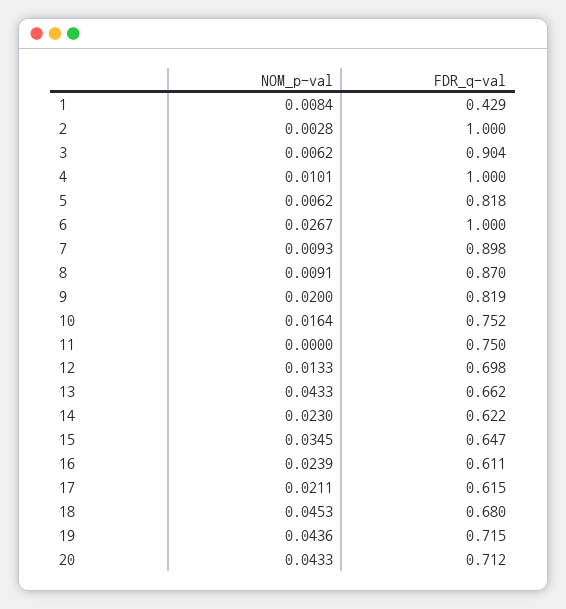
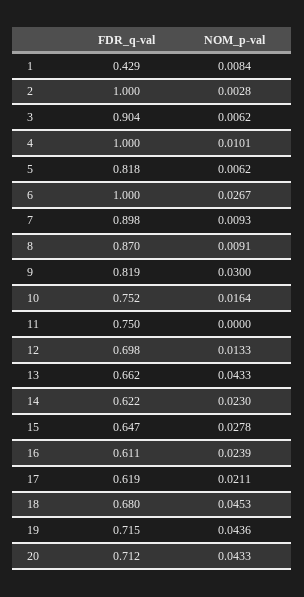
NOM_p-val, 9: 0.02 -> 0.03
NOM_p-val, 15: 0.0345 -> 0.0278
FDR_q-val, 17: 0.615 -> 0.619

